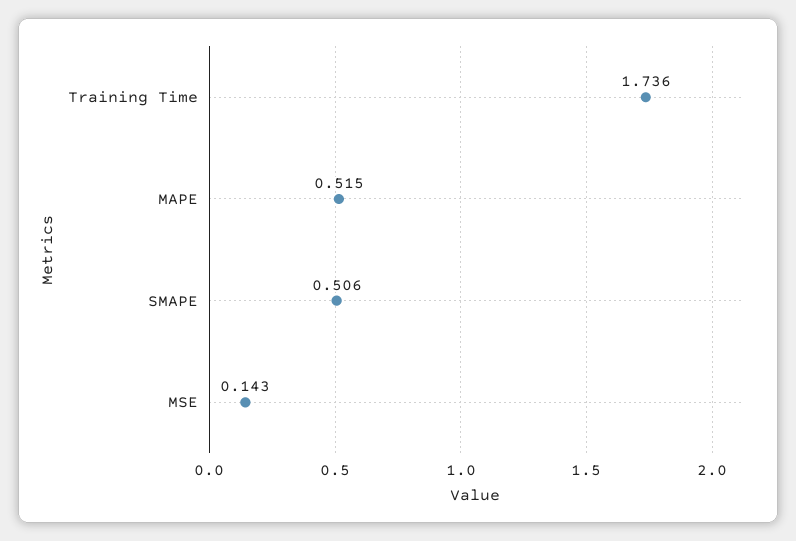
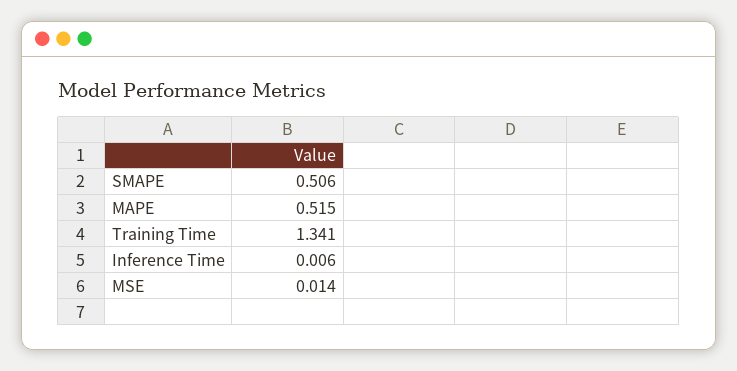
Training Time: 1.736 -> 1.341
MSE: 0.143 -> 0.014
Inference Time: none -> 0.006

